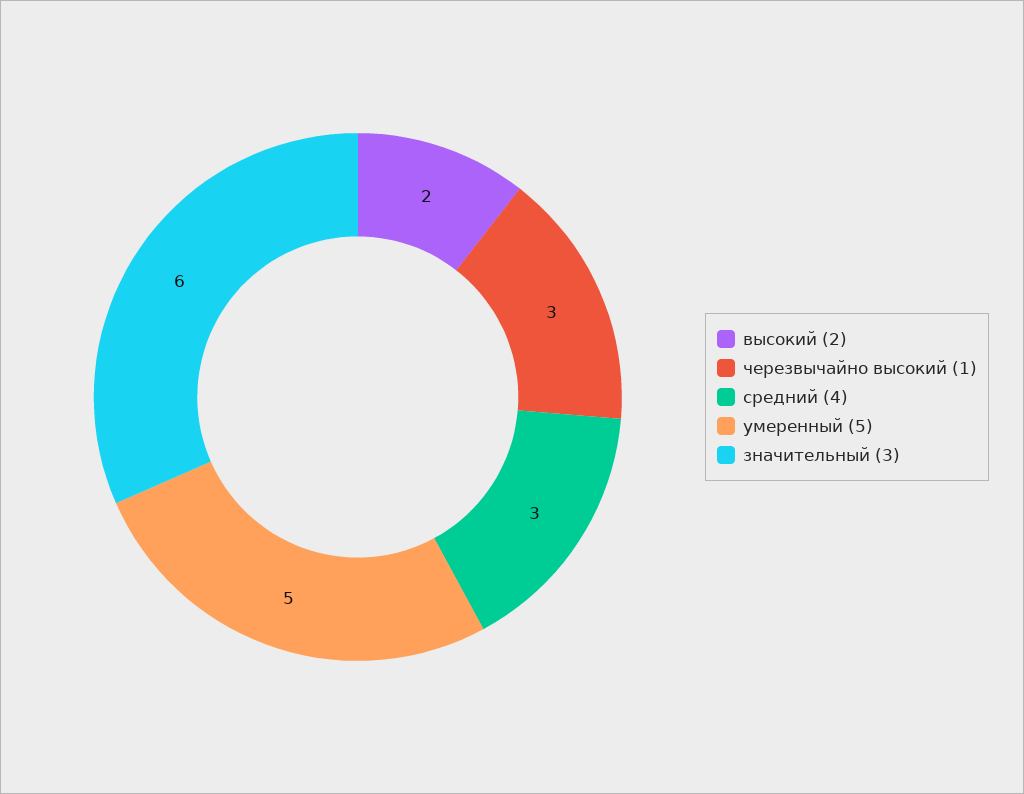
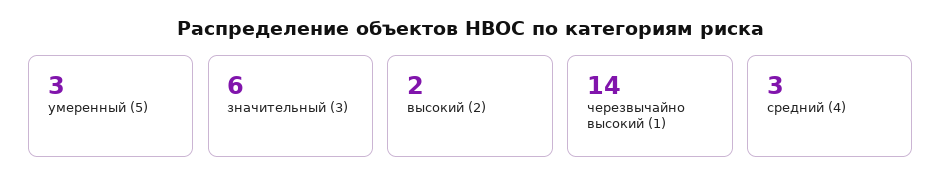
черезвычайно высокий (1): 3 -> 14
умеренный (5): 5 -> 3

